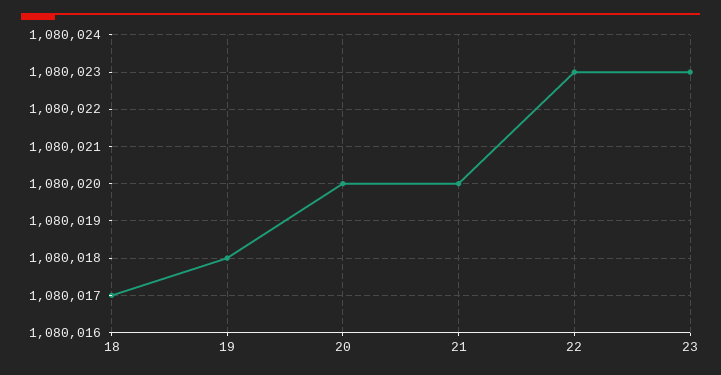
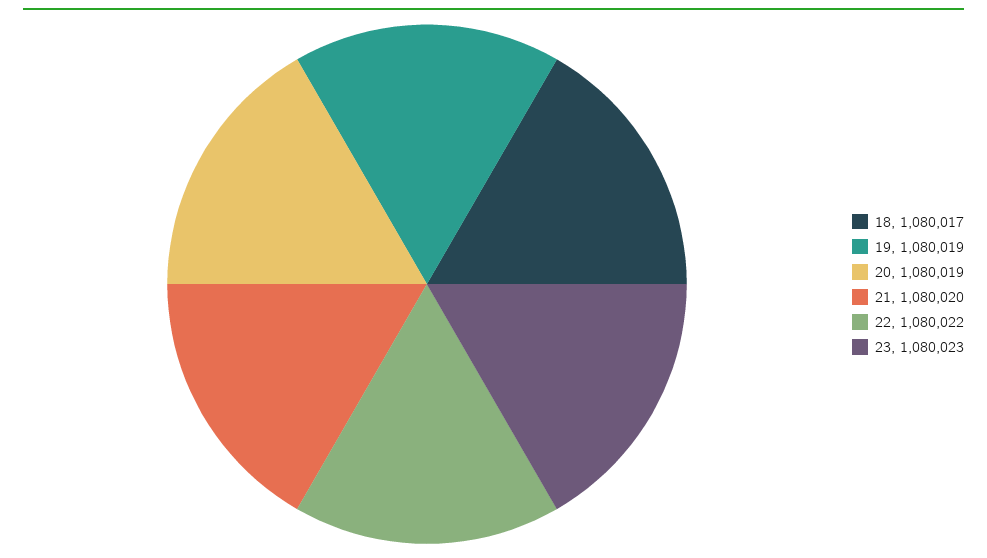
19: 1080018 -> 1080019
20: 1080020 -> 1080019
22: 1080023 -> 1080022

